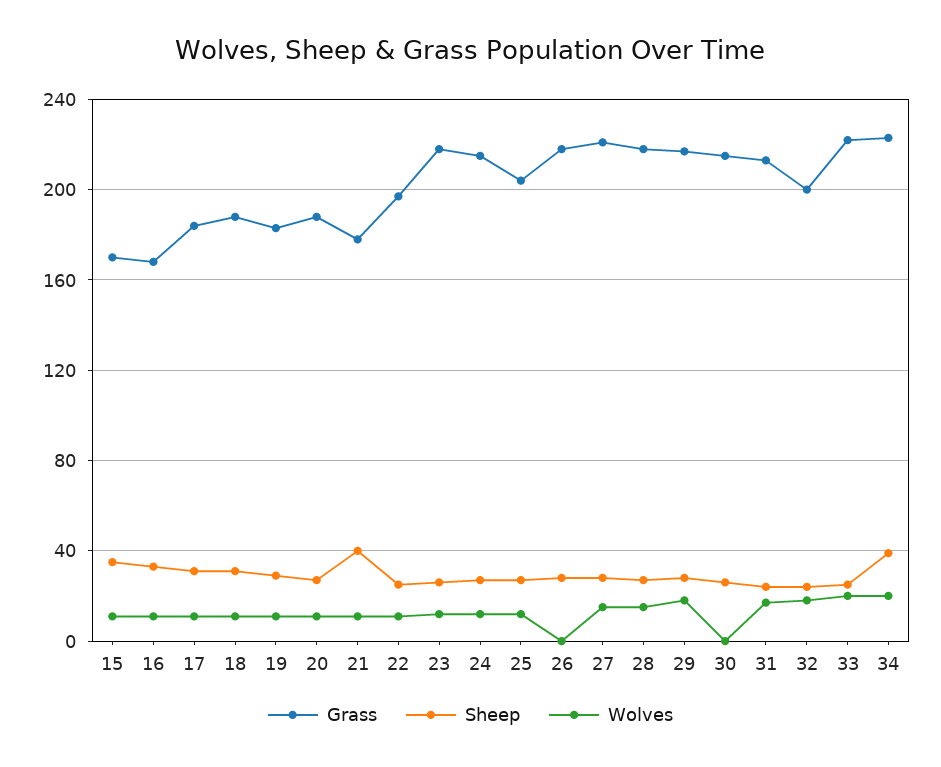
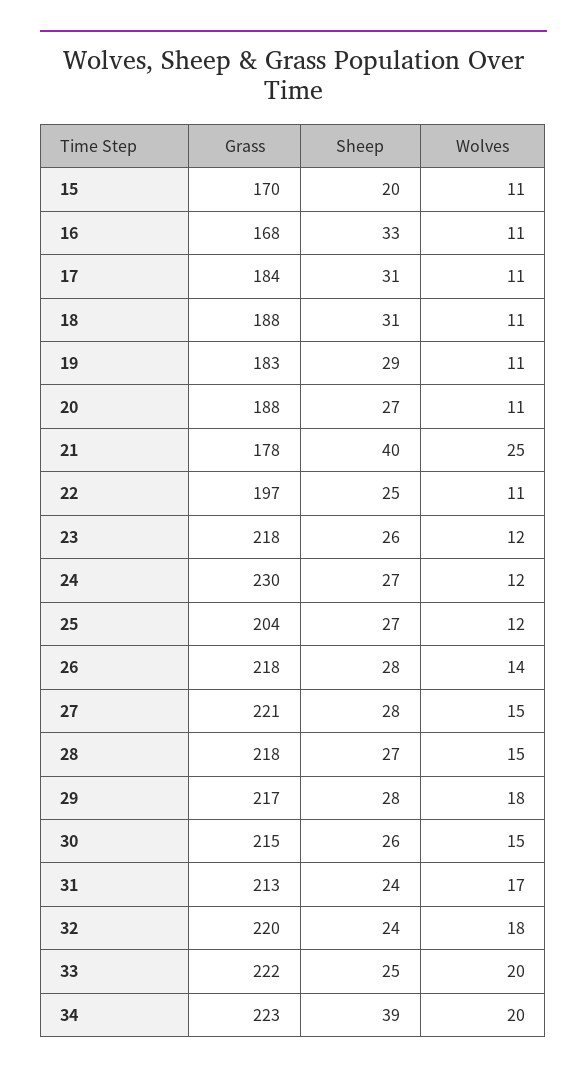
Sheep, 15: 35 -> 20
Wolves, 21: 10 -> 25
Grass, 24: 215 -> 230
Wolves, 26: 0 -> 14
Wolves, 30: 0 -> 15
Grass, 32: 200 -> 220

